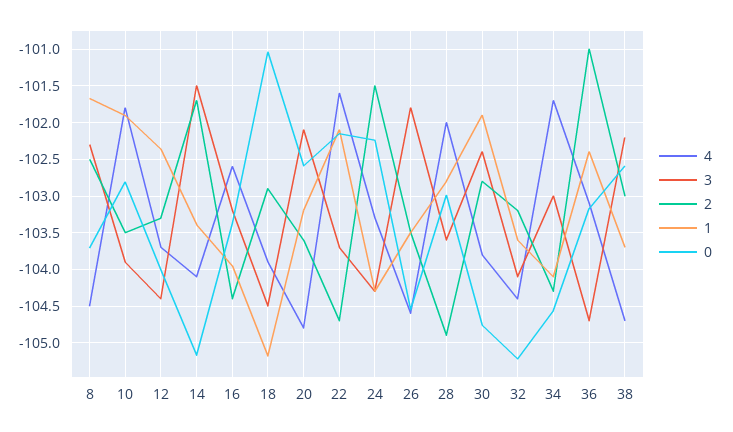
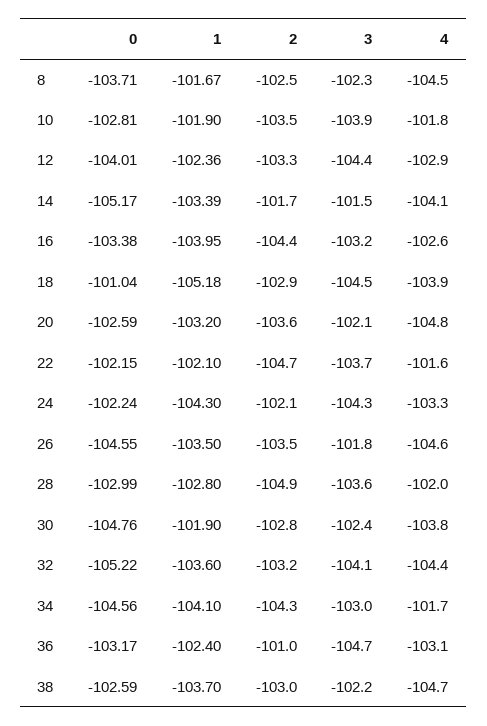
4, 12: -103.7 -> -102.9
2, 24: -101.5 -> -102.1

